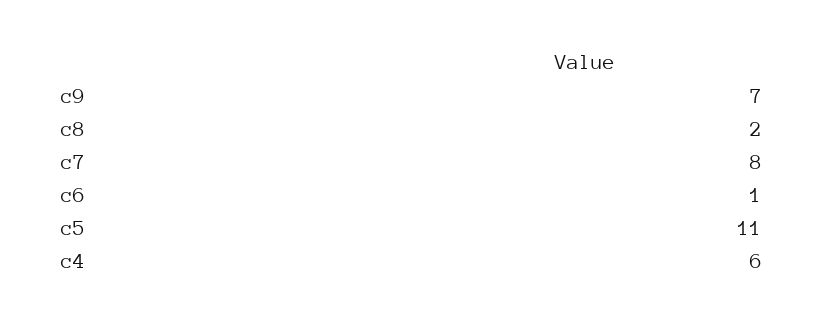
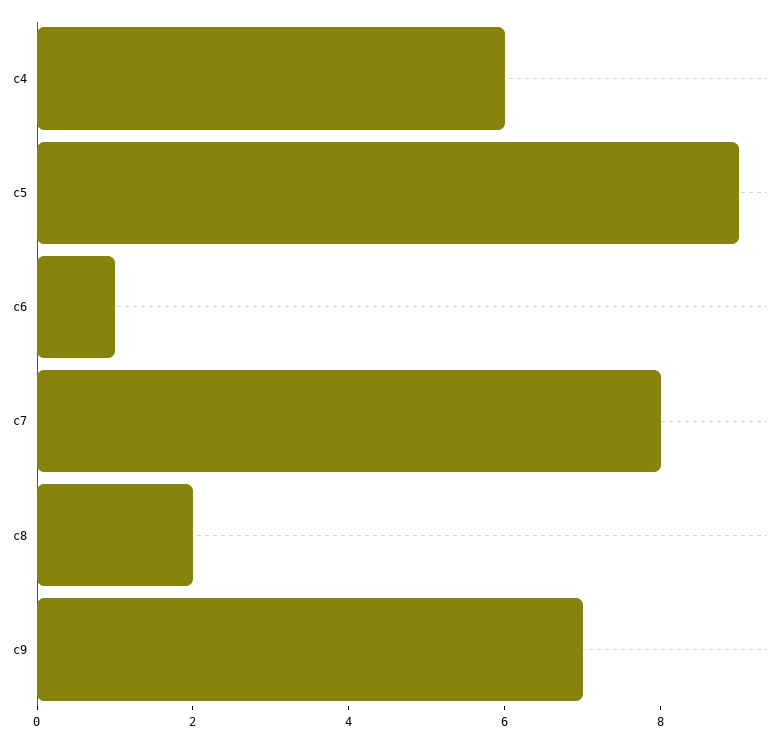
c5: 11 -> 9

